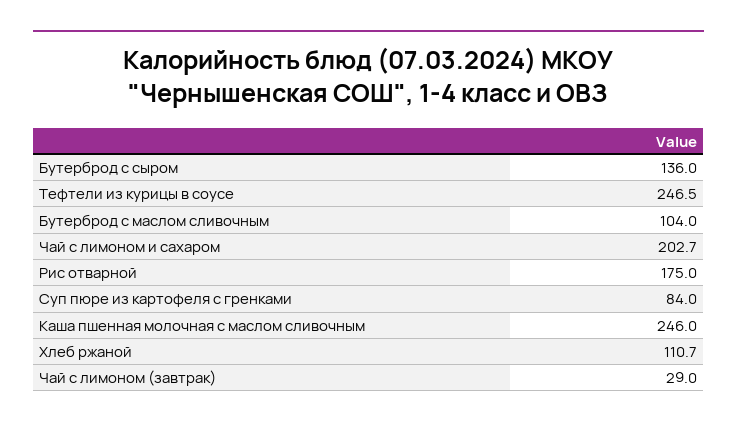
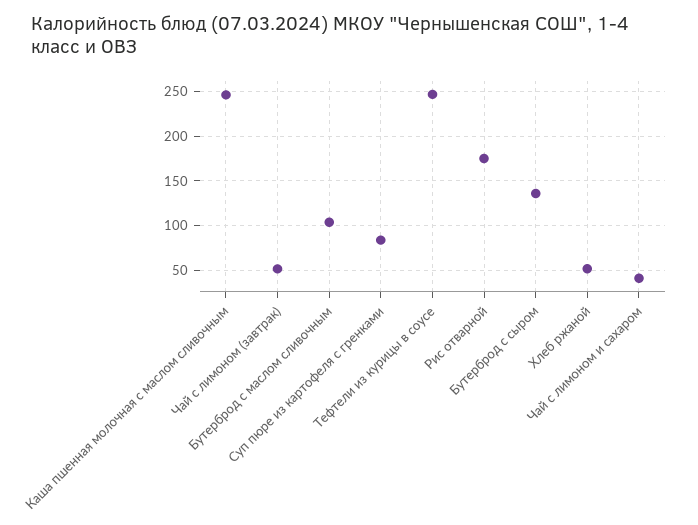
Чай с лимоном и сахаром: 202.7 -> 40
Хлеб ржаной: 110.7 -> 50
Чай с лимоном (завтрак): 29 -> 50

